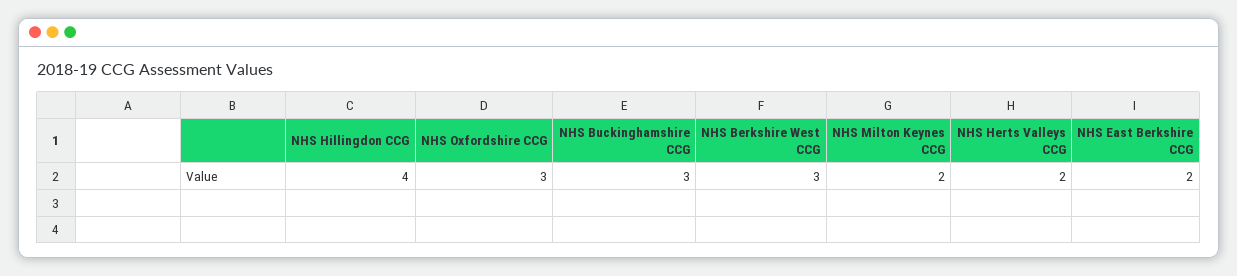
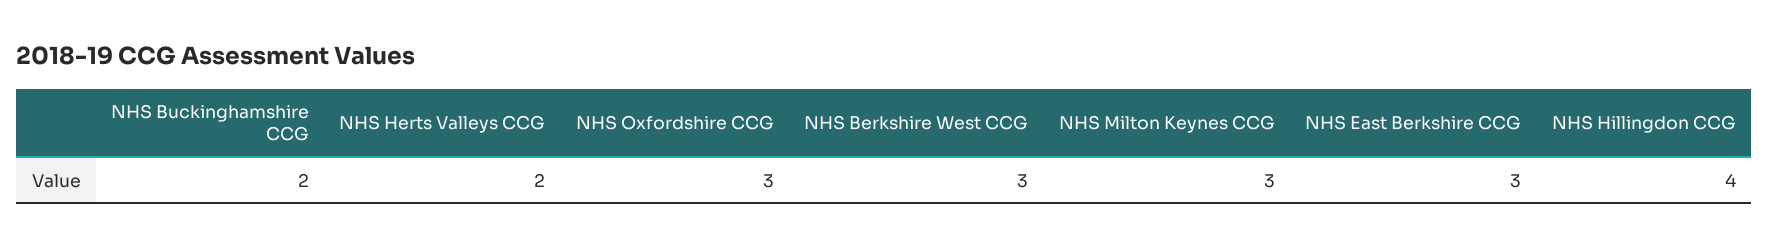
NHS Buckinghamshire CCG: 3 -> 2
NHS Milton Keynes CCG: 2 -> 3
NHS East Berkshire CCG: 2 -> 3

